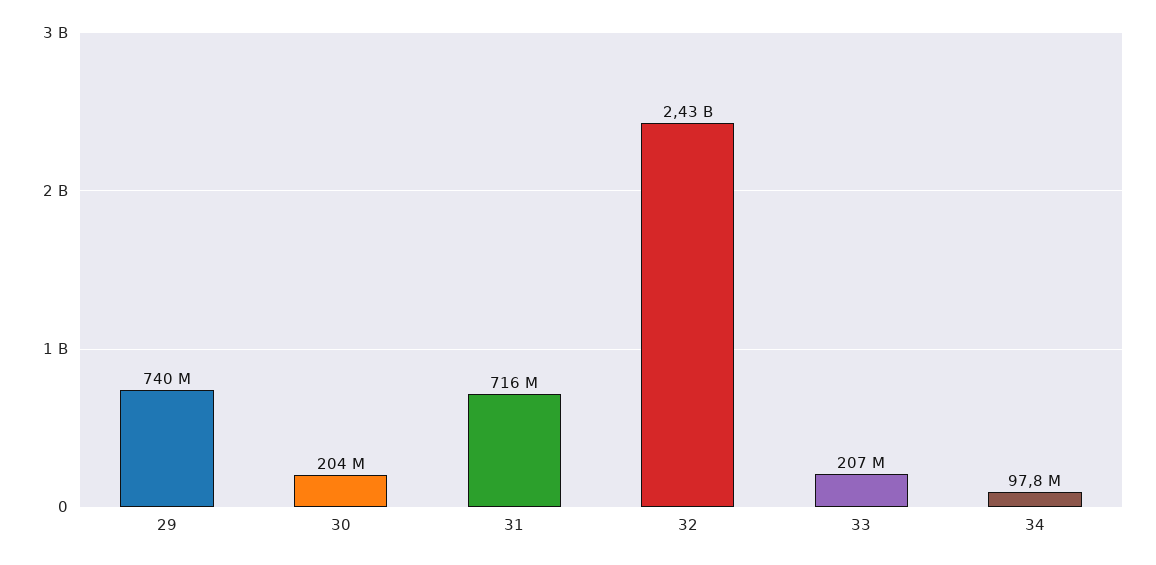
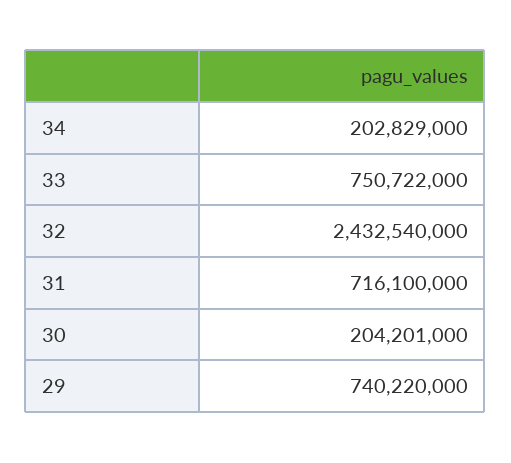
33: 207000000 -> 750722000
34: 97800000 -> 202829000

